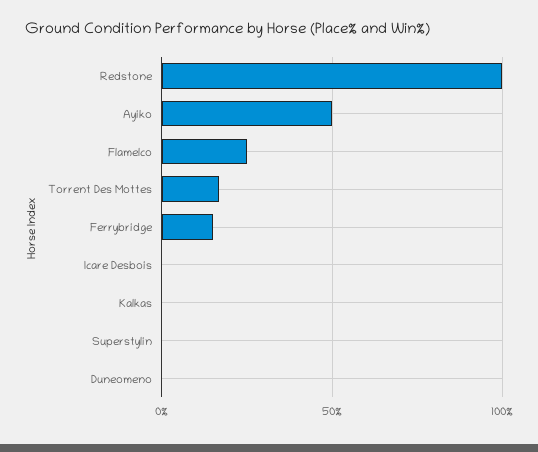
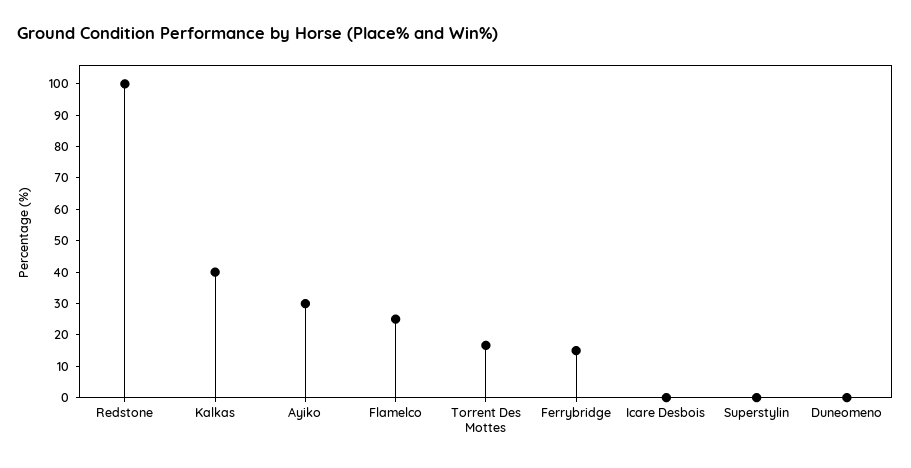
Ayiko: 50 -> 30
Kalkas: 0 -> 40

